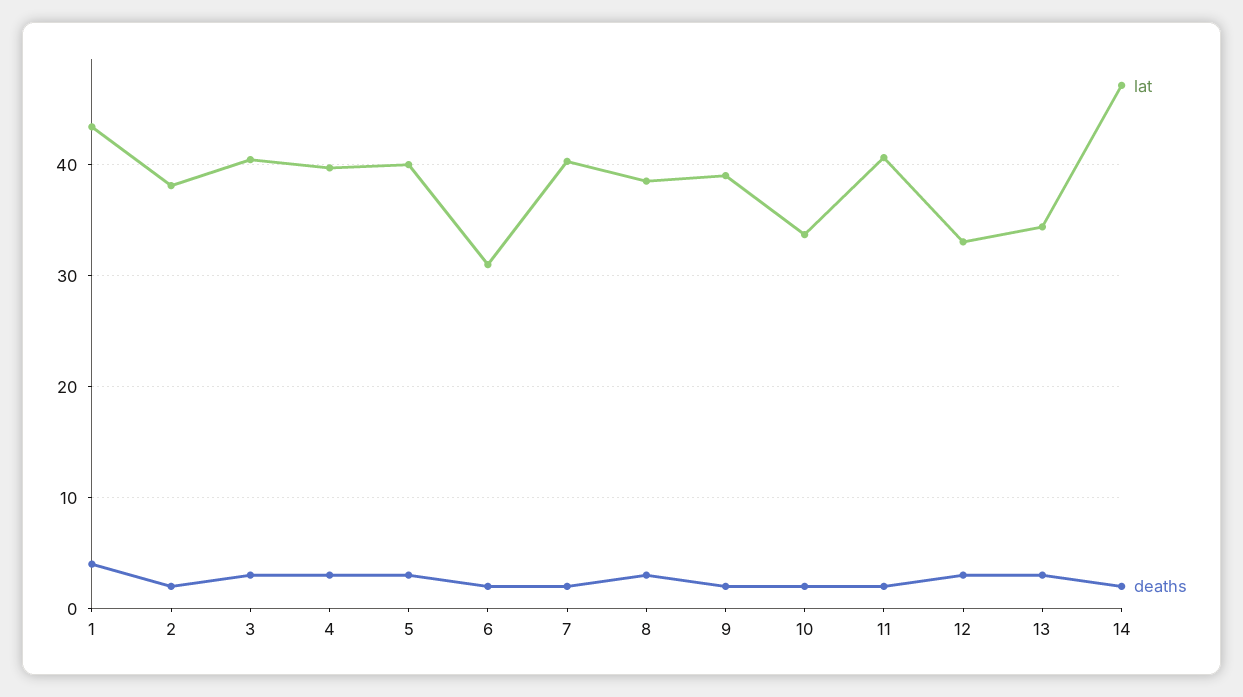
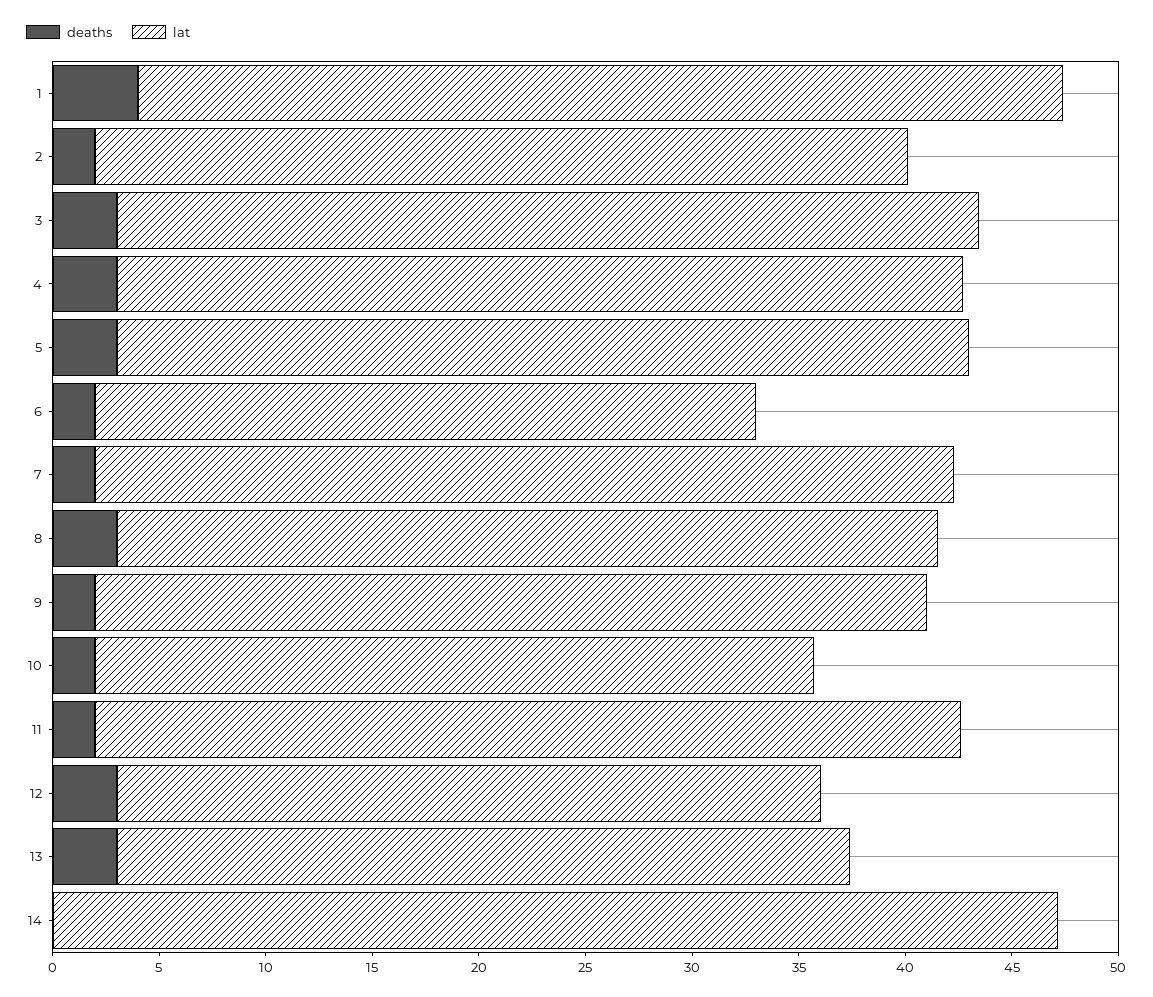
deaths, 14: 2 -> 0

